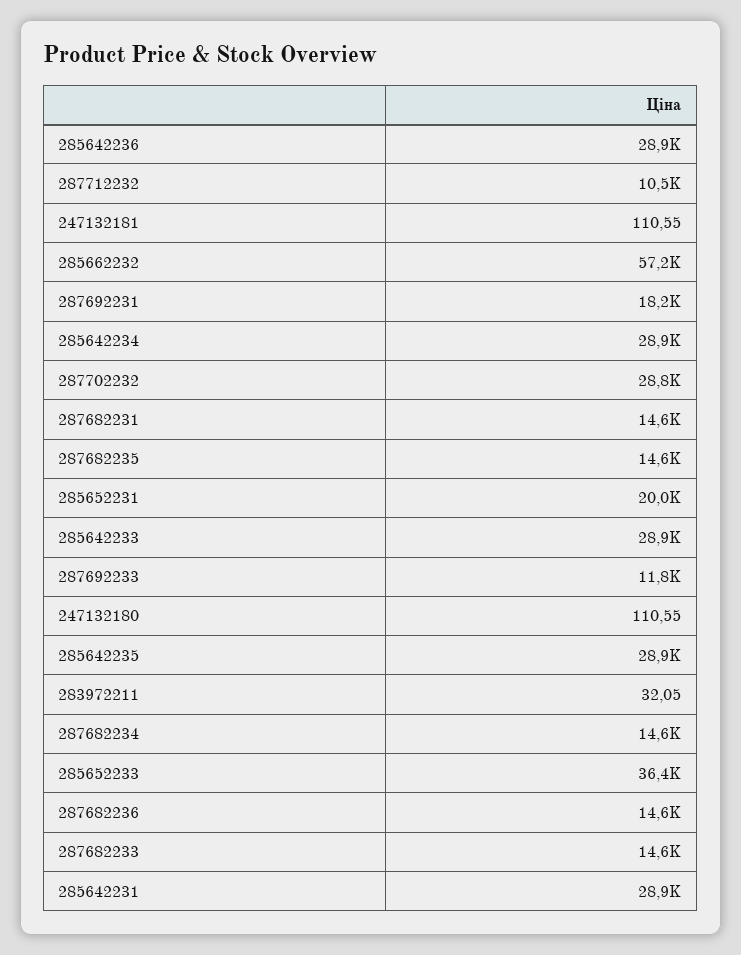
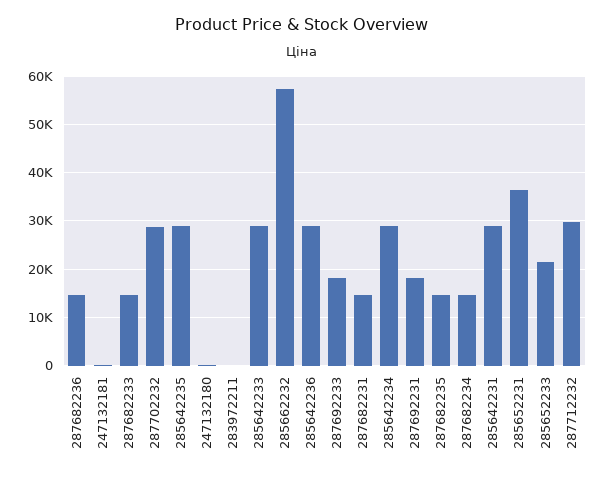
287712232: 10500 -> 30000
285652231: 20000 -> 36000
287692233: 11800 -> 18000
285652233: 36400 -> 22000

